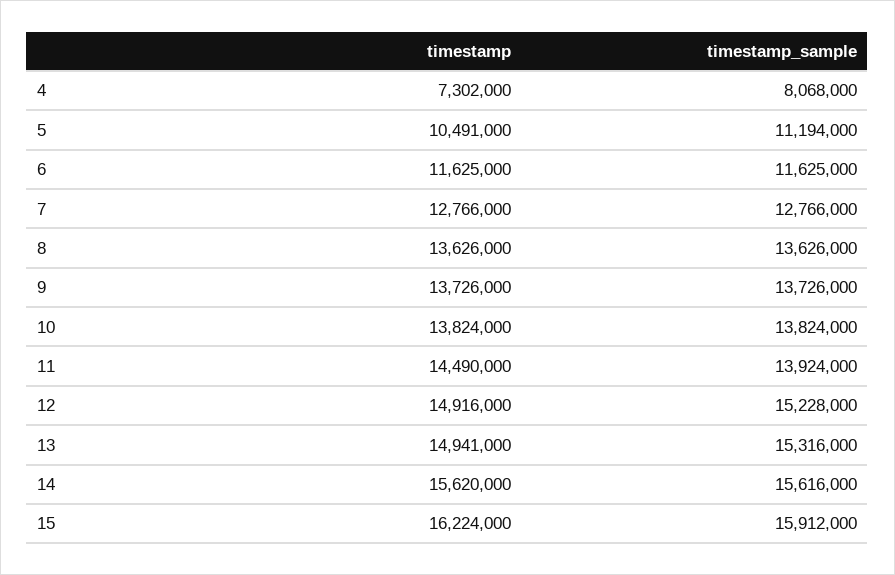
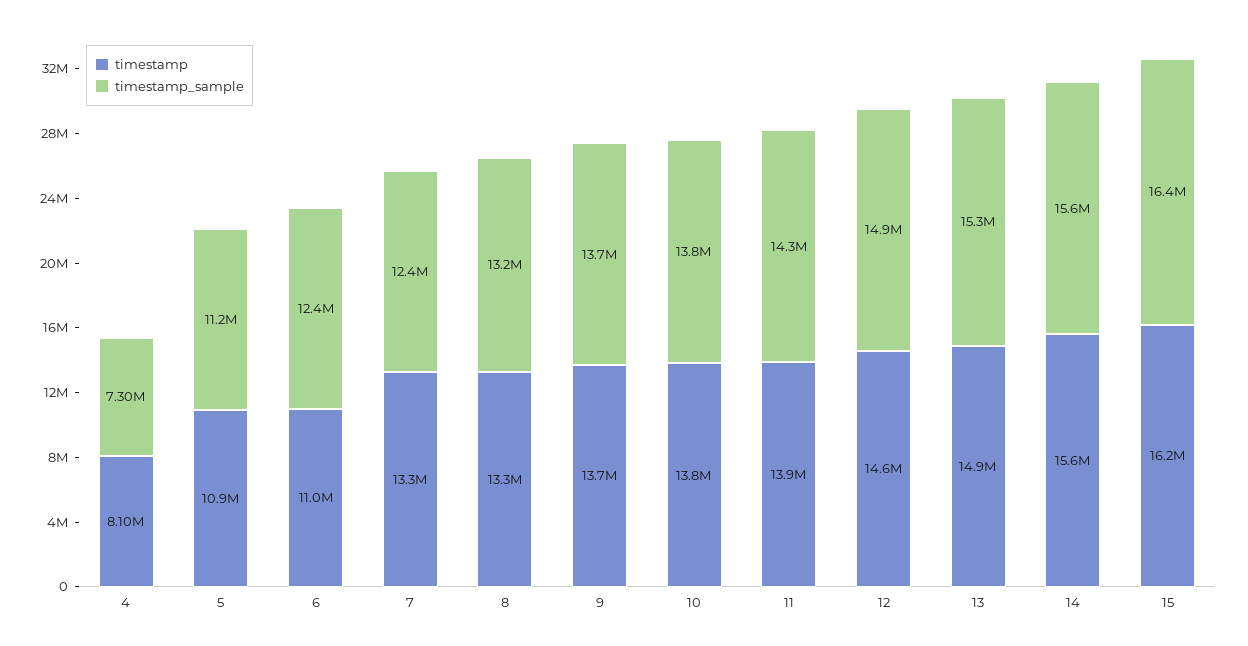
timestamp, 4: 7302000 -> 8100000
timestamp_sample, 4: 8068000 -> 7300000
timestamp, 5: 10491000 -> 10900000
timestamp, 6: 11625000 -> 11000000
timestamp_sample, 6: 11625000 -> 12400000
timestamp, 7: 12766000 -> 13300000
timestamp_sample, 7: 12766000 -> 12400000
timestamp, 8: 13626000 -> 13300000
timestamp_sample, 8: 13626000 -> 13200000
timestamp, 11: 14490000 -> 13900000
timestamp_sample, 11: 13924000 -> 14300000
timestamp, 12: 14916000 -> 14600000
timestamp_sample, 12: 15228000 -> 14900000
timestamp_sample, 15: 15912000 -> 16400000

